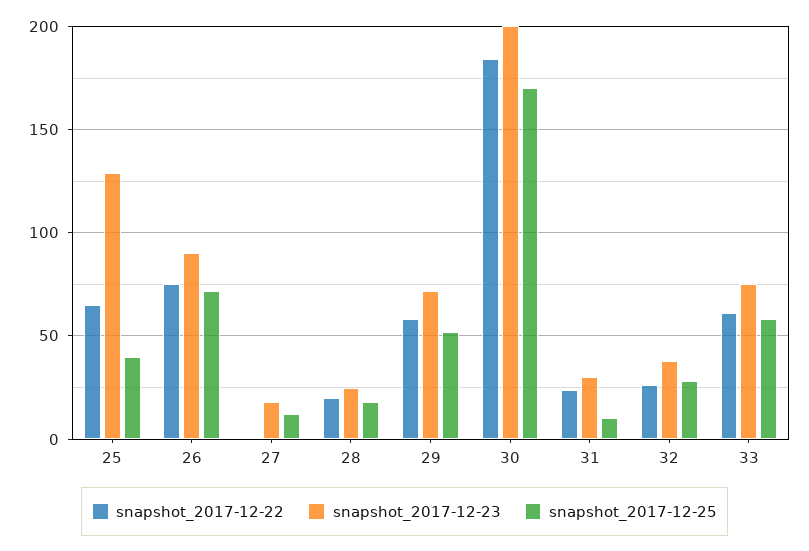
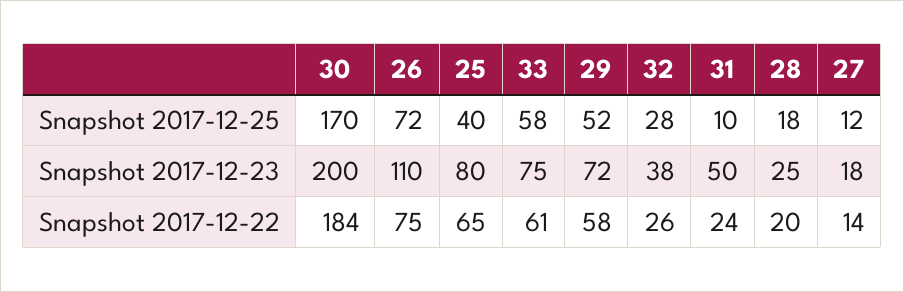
snapshot_2017-12-23, 25: 130 -> 80
snapshot_2017-12-23, 26: 90 -> 110
snapshot_2017-12-22, 27: 0 -> 14
snapshot_2017-12-23, 31: 30 -> 50

